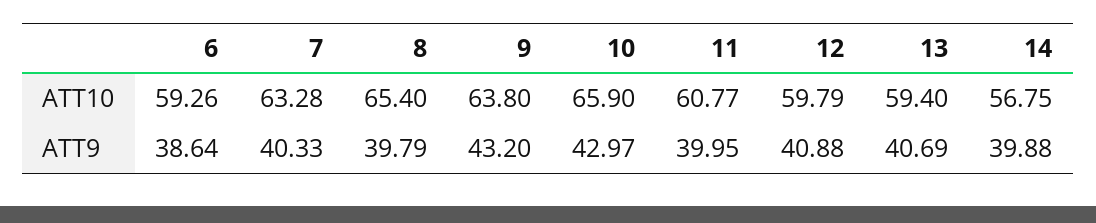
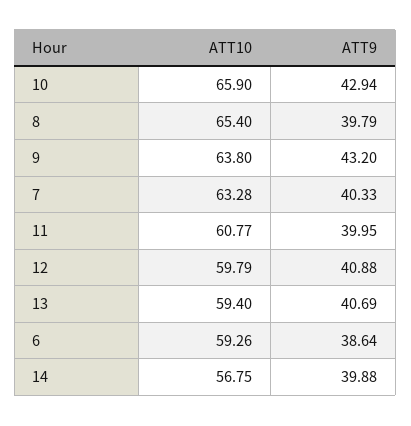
10, ATT9: 42.97 -> 42.94

